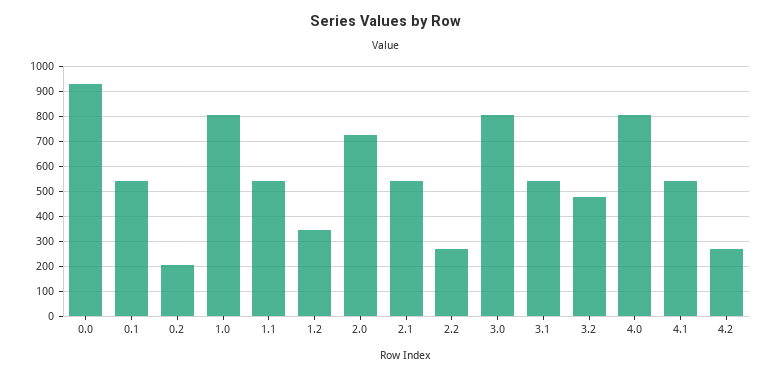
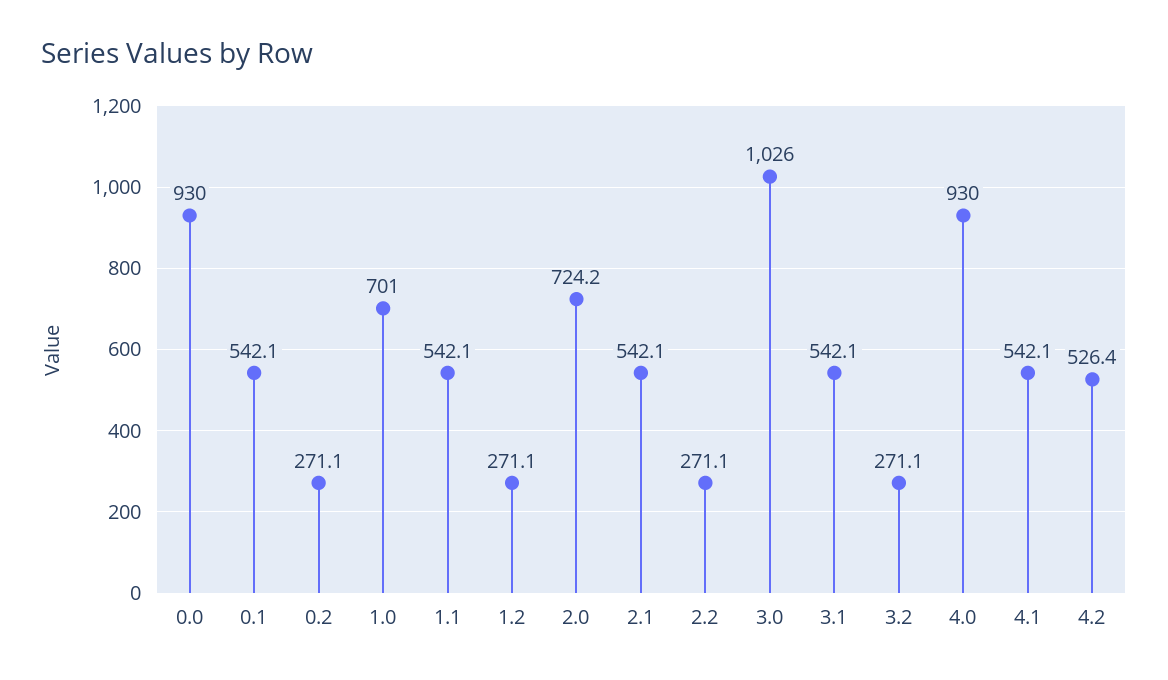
0.2: 200 -> 271.1
1.0: 800 -> 701
1.2: 350 -> 271.1
3.0: 800 -> 1026
3.2: 475 -> 271.1
4.0: 800 -> 930
4.2: 275 -> 526.4

